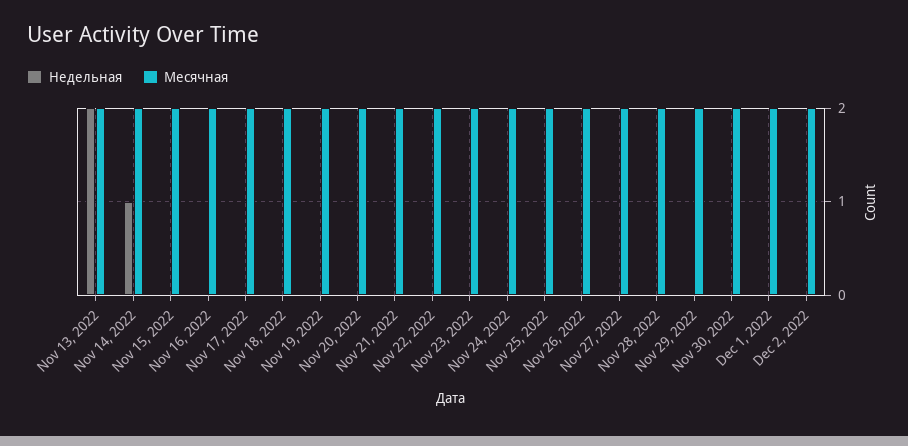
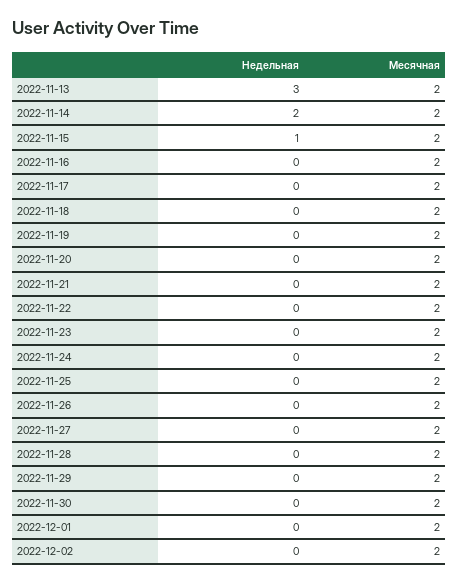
Недельная, Nov 13, 2022: 2 -> 3
Недельная, Nov 14, 2022: 1 -> 2
Недельная, Nov 15, 2022: 0 -> 1

